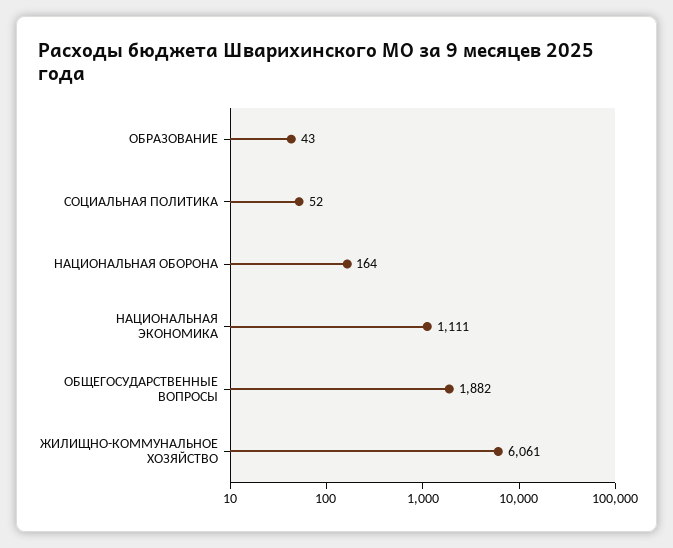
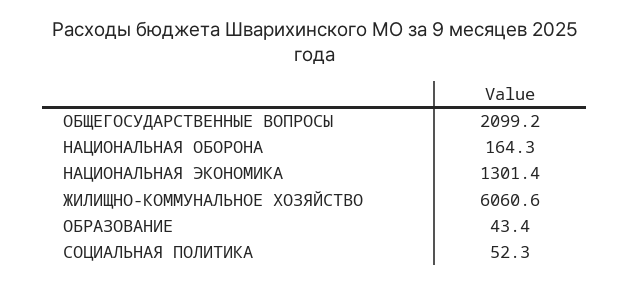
НАЦИОНАЛЬНАЯ ЭКОНОМИКА: 1111 -> 1301.4
ОБЩЕГОСУДАРСТВЕННЫЕ ВОПРОСЫ: 1882 -> 2099.2

